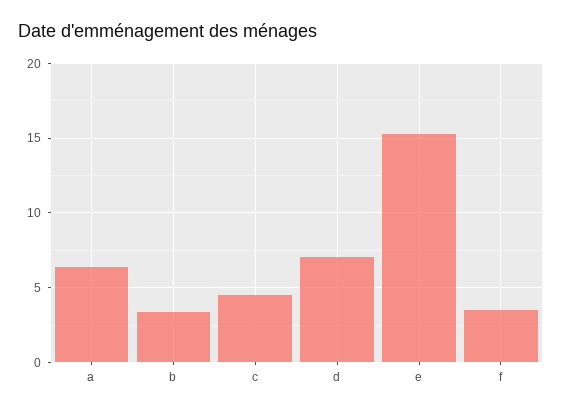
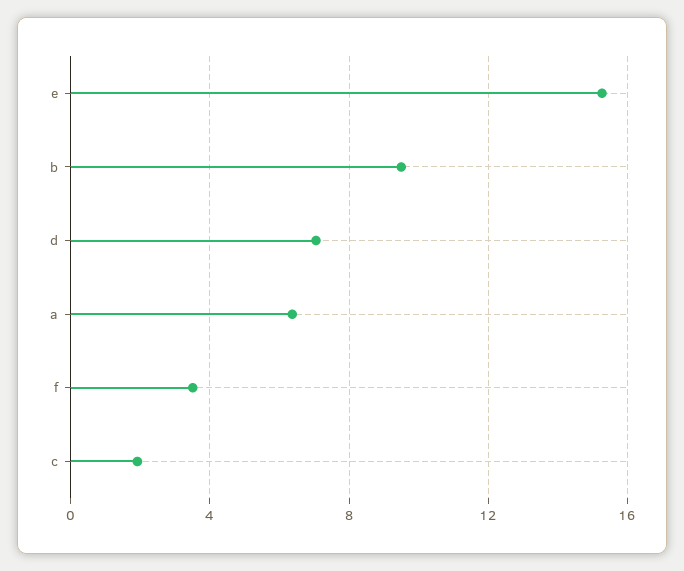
b: 3.5 -> 9.5
c: 4.5 -> 2

